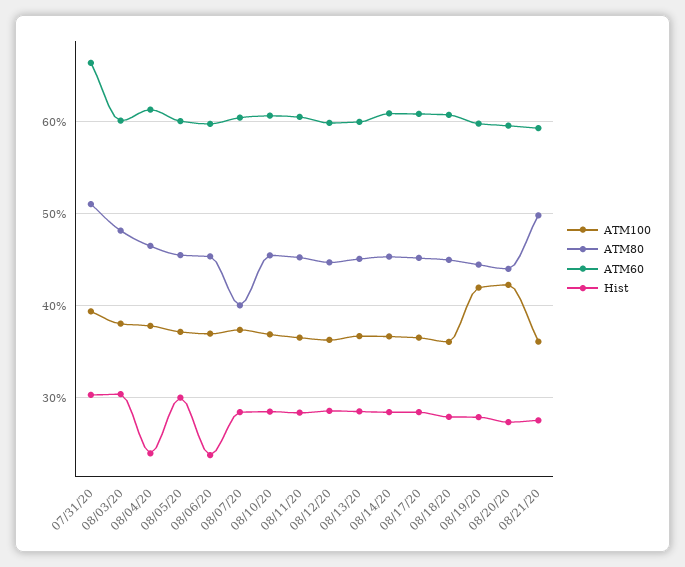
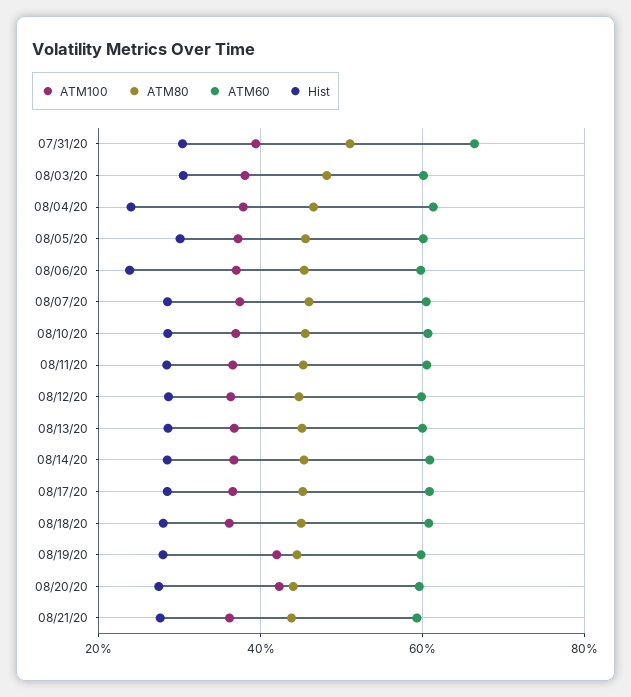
ATM80, 08/07/20: 40 -> 46
ATM80, 08/21/20: 50 -> 44

